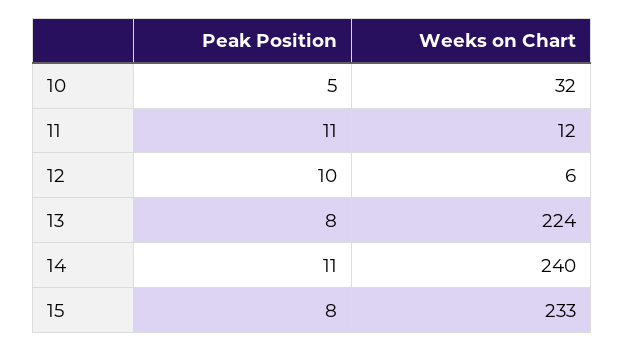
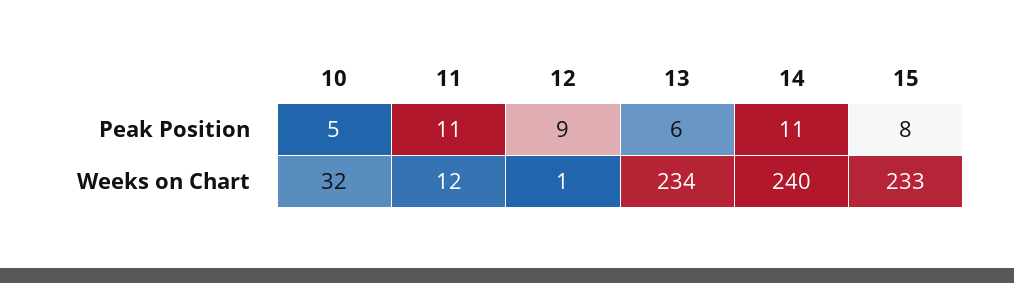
Peak Position, 12: 10 -> 9
Weeks on Chart, 12: 6 -> 1
Peak Position, 13: 8 -> 6
Weeks on Chart, 13: 224 -> 234

